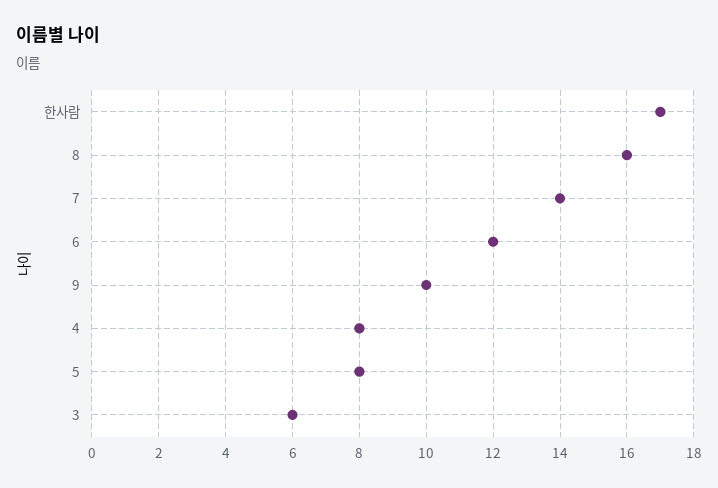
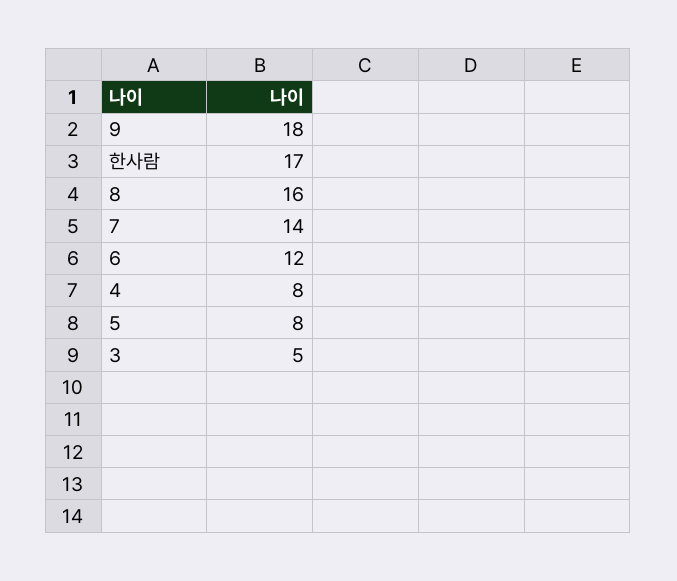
9: 10 -> 18
3: 6 -> 5

